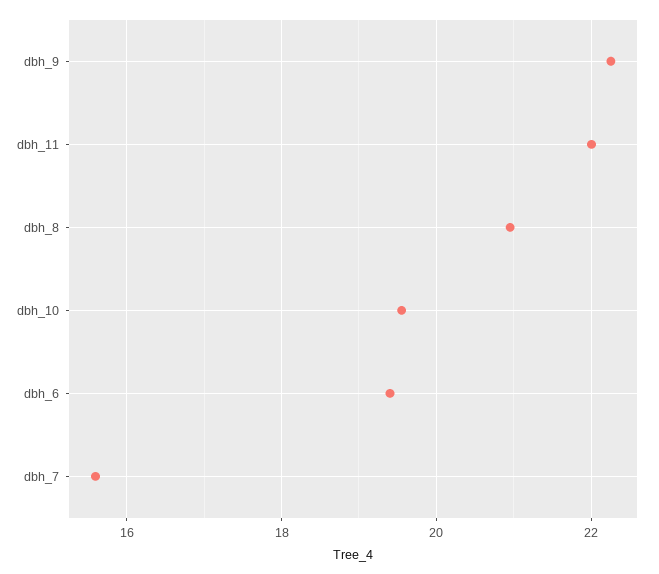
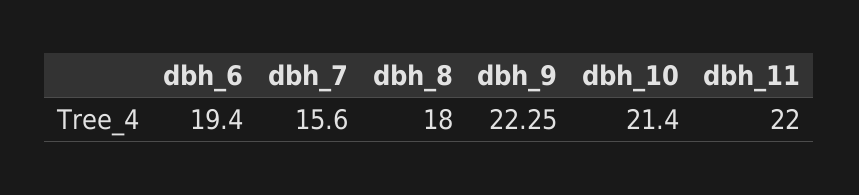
dbh_8: 21 -> 18
dbh_10: 19.6 -> 21.4

